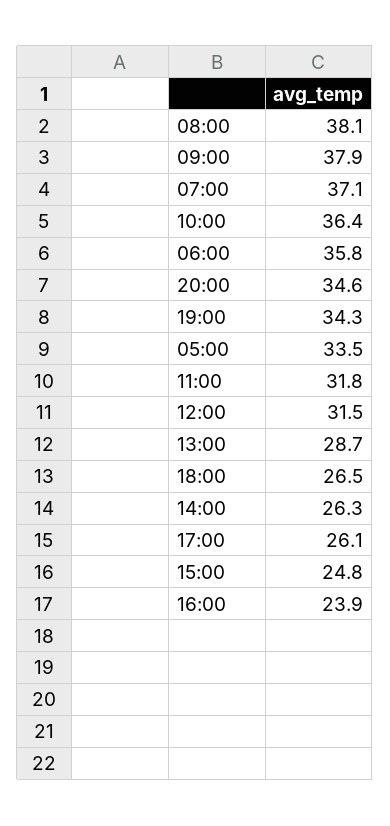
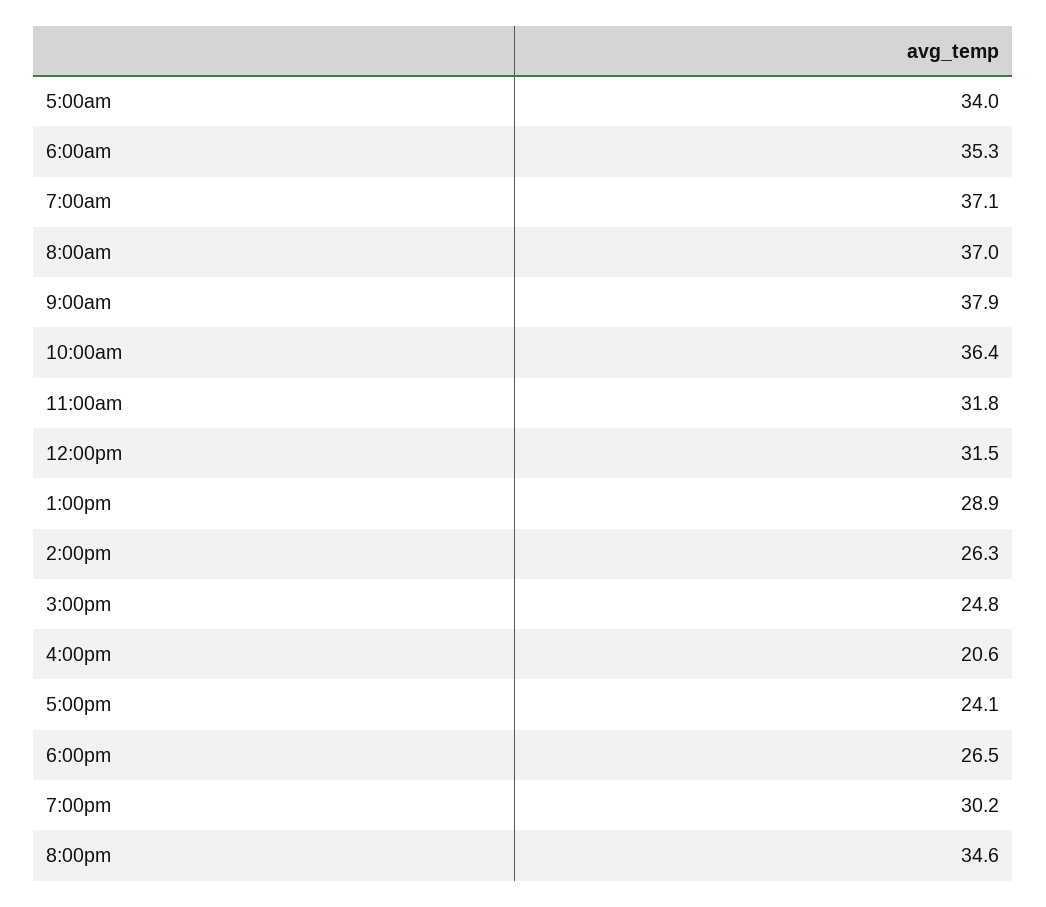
08:00: 38.1 -> 37
06:00: 35.8 -> 35.3
19:00: 34.3 -> 30.2
05:00: 33.5 -> 34
13:00: 28.7 -> 28.9
17:00: 26.1 -> 24.1
16:00: 23.9 -> 20.6

